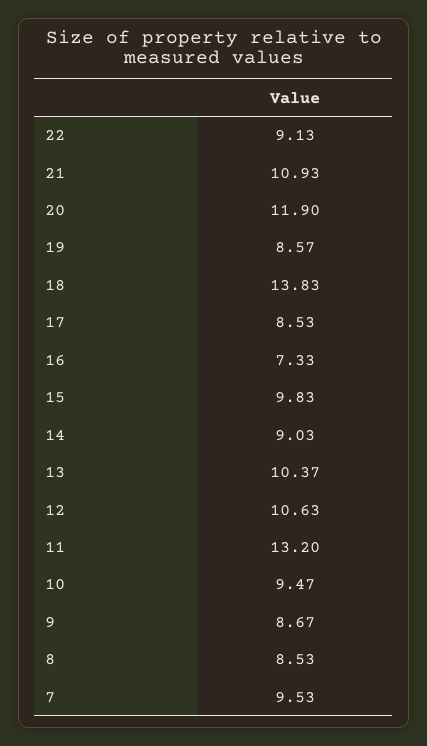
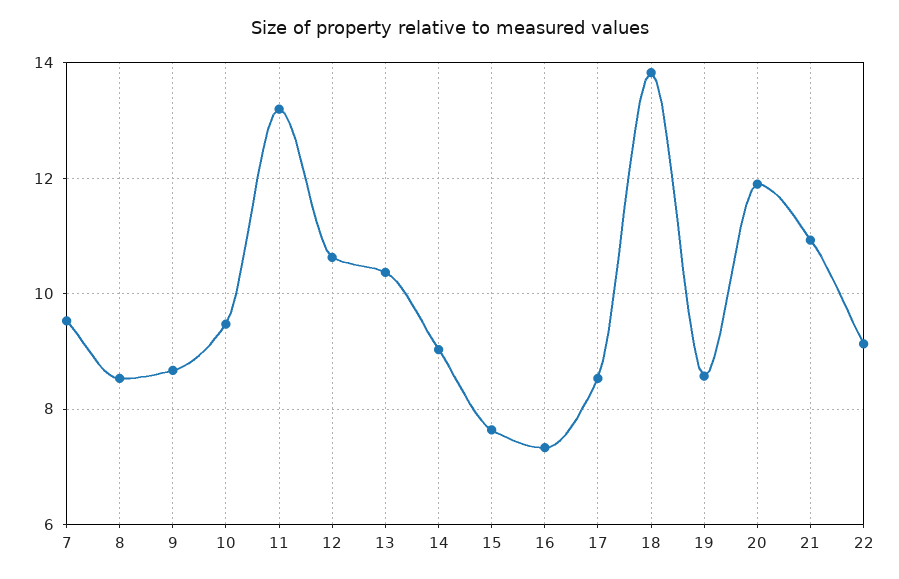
15: 9.83 -> 7.6

